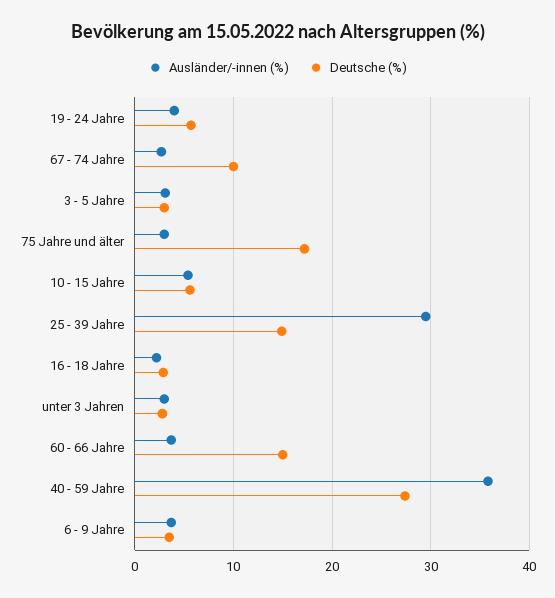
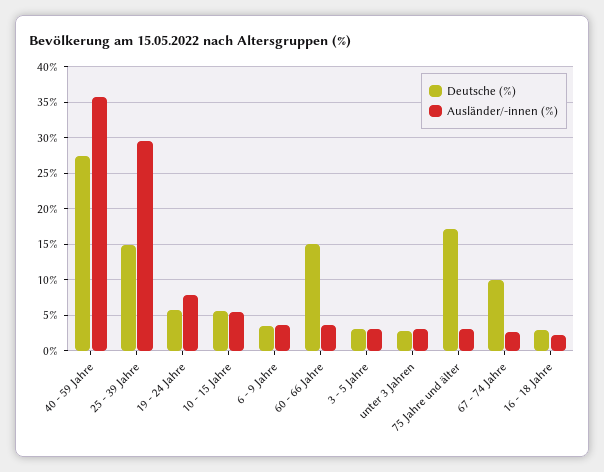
Ausländer/-innen (%), 19 - 24 Jahre: 4 -> 8

